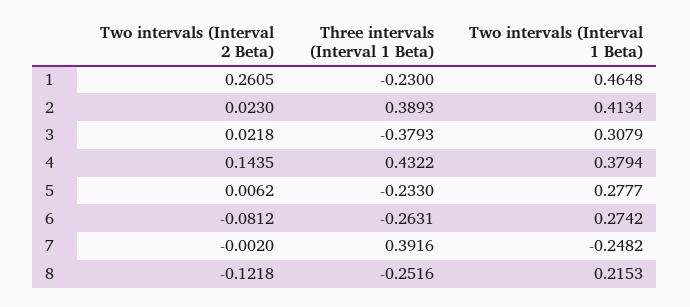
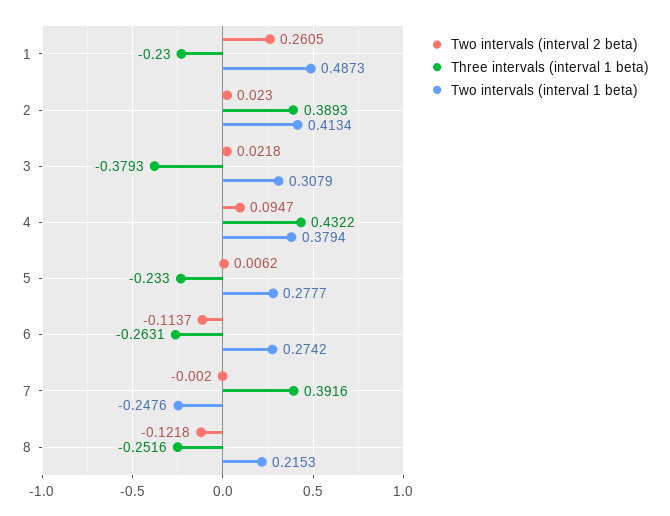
Two intervals (Interval 1 Beta), 1: 0.4648 -> 0.4873
Two intervals (Interval 2 Beta), 4: 0.1435 -> 0.0947
Two intervals (Interval 2 Beta), 6: -0.0812 -> -0.1137
Two intervals (Interval 1 Beta), 7: -0.2482 -> -0.2476

